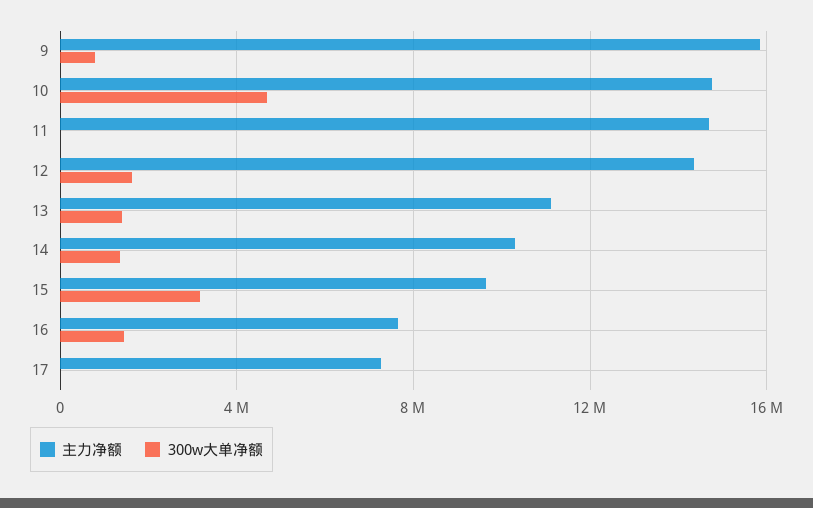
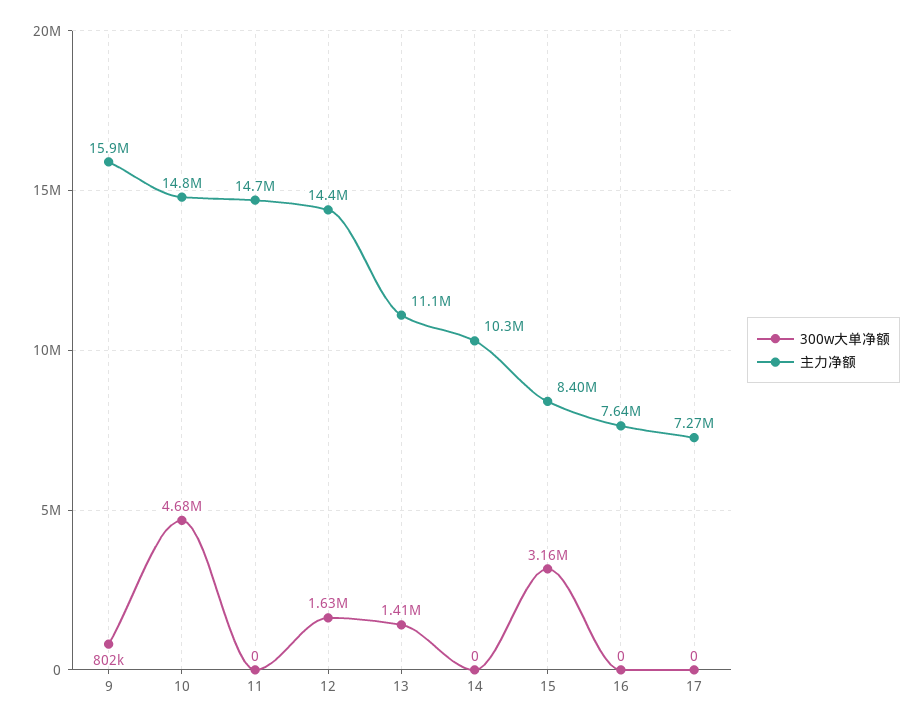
300w大单净额, 14: 1500000 -> 0
主力净额, 15: 9500000 -> 8400000
300w大单净额, 16: 1500000 -> 0

